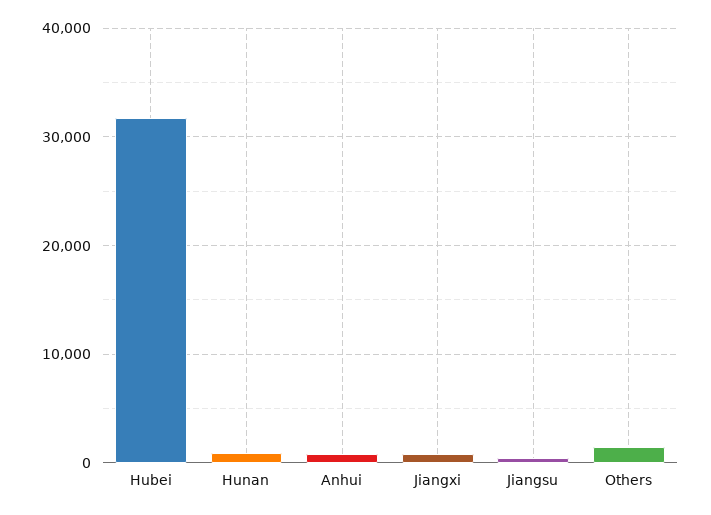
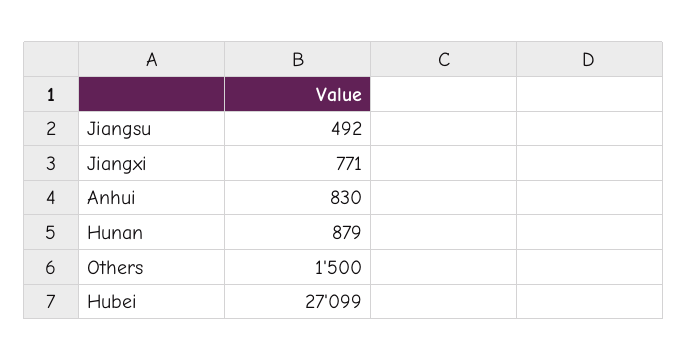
Hubei: 32000 -> 27099

